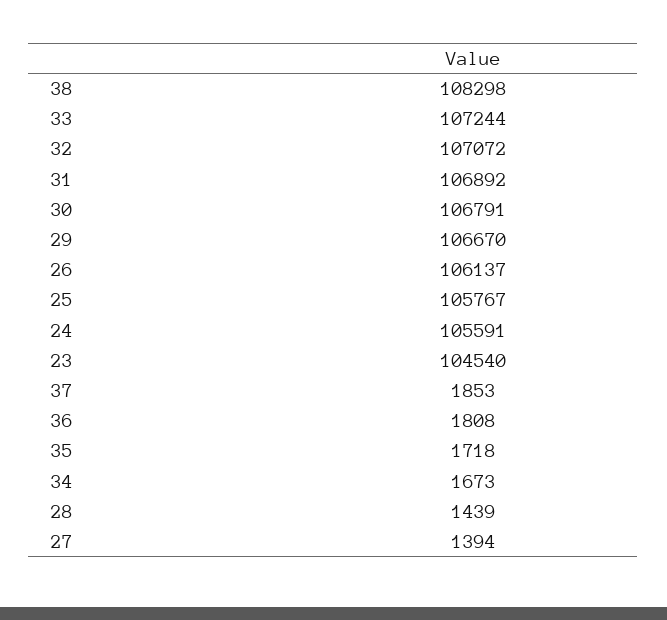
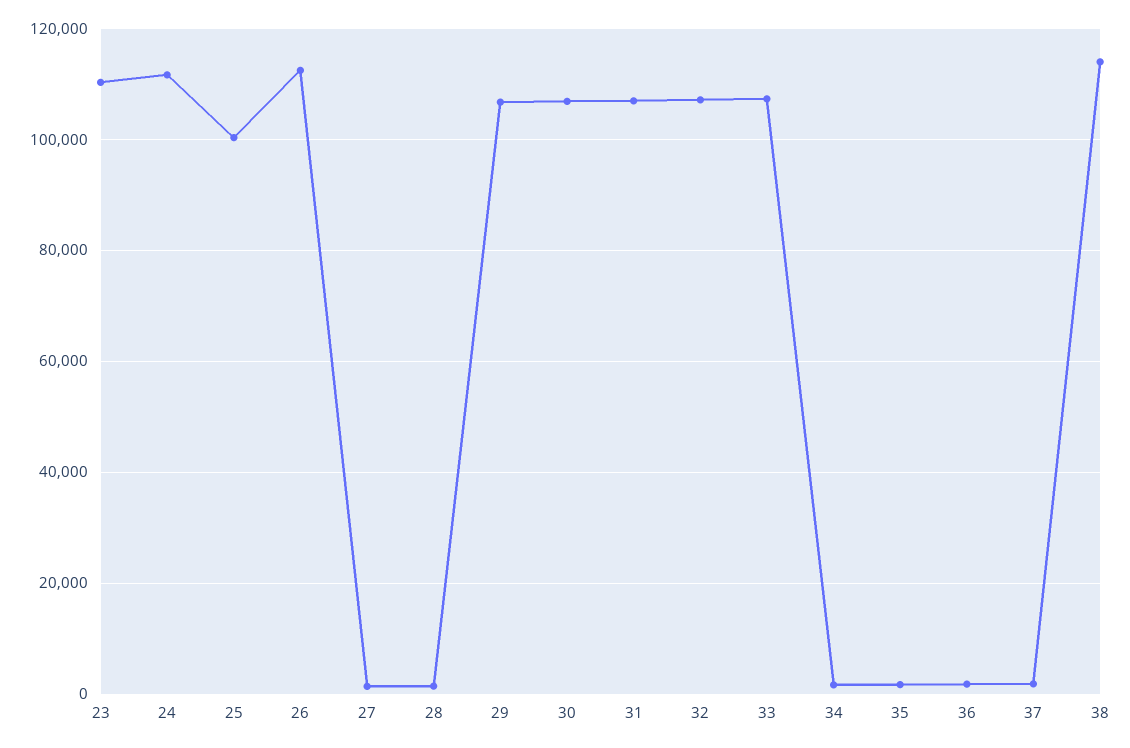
38: 108298 -> 114000
26: 106137 -> 112000
25: 105767 -> 100000
24: 105591 -> 112000
23: 104540 -> 110000

